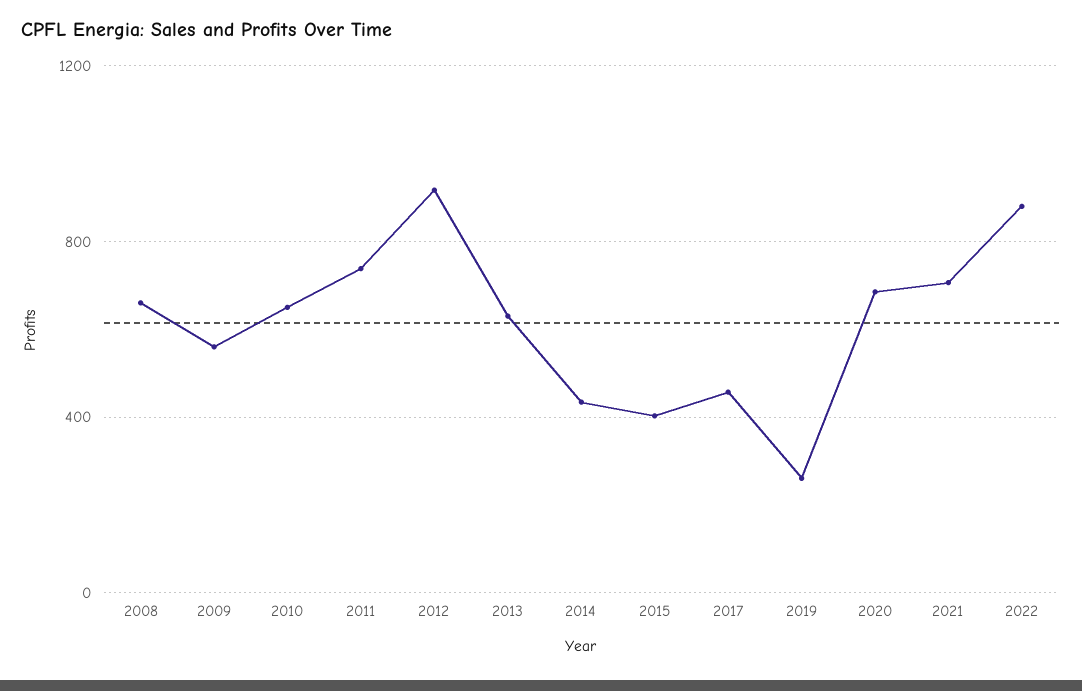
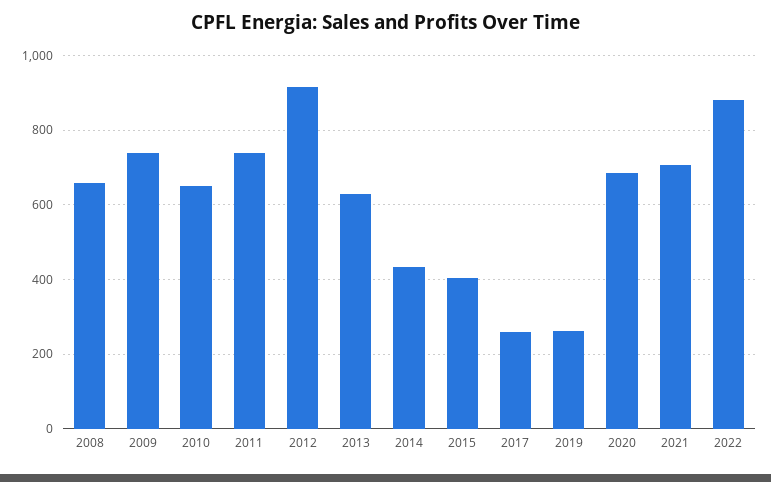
2009: 550 -> 740
2017: 450 -> 260

